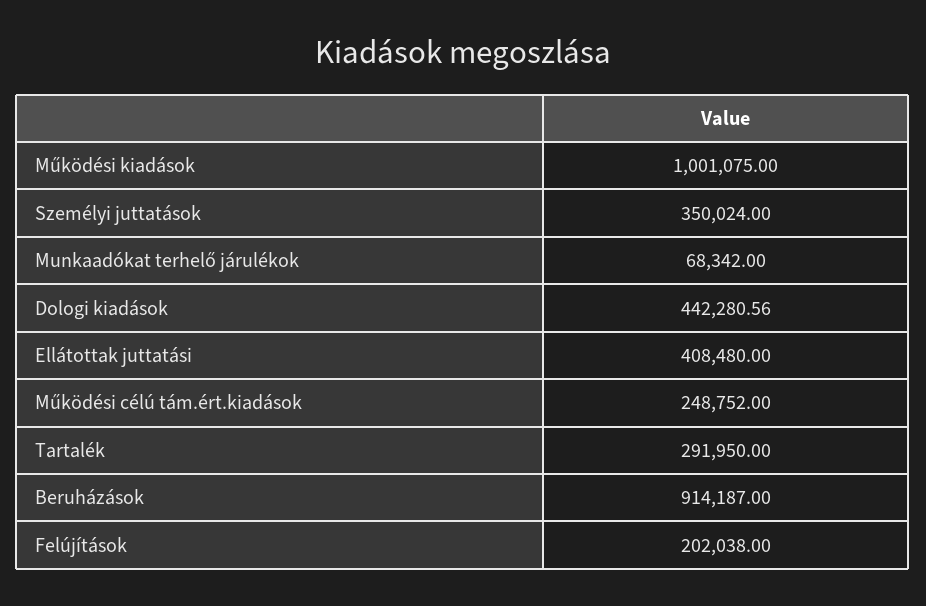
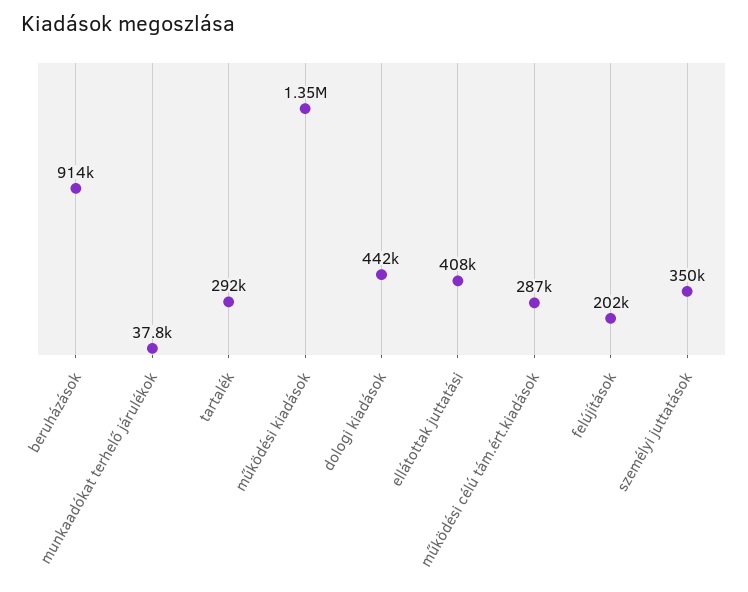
Működési kiadások: 1001075 -> 1350000
Munkaadókat terhelő járulékok: 68342 -> 37800
Működési célú tám.ért.kiadások: 248752 -> 287000

